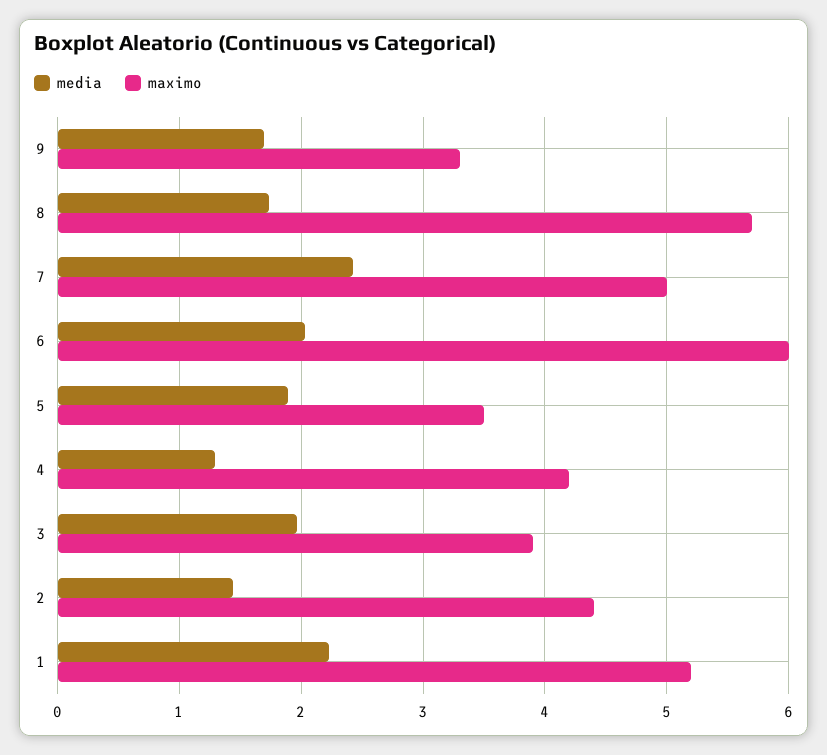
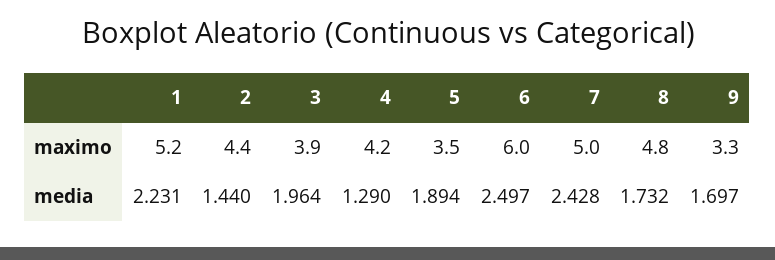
maximo, 8: 5.7 -> 4.8
media, 6: 2 -> 2.497

